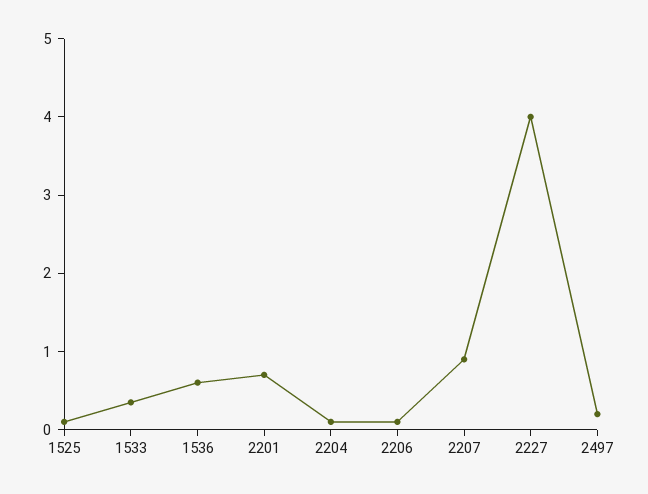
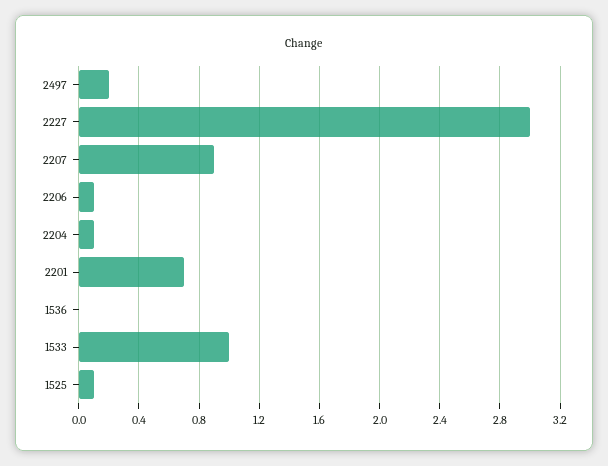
1533: 0.4 -> 1
1536: 0.6 -> 0
2227: 4 -> 3

